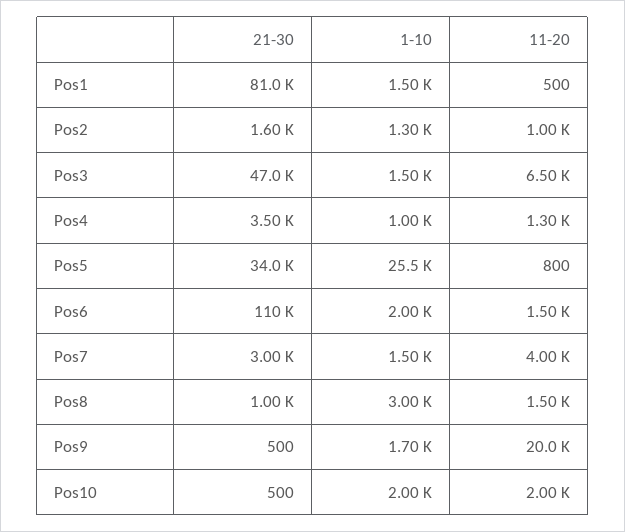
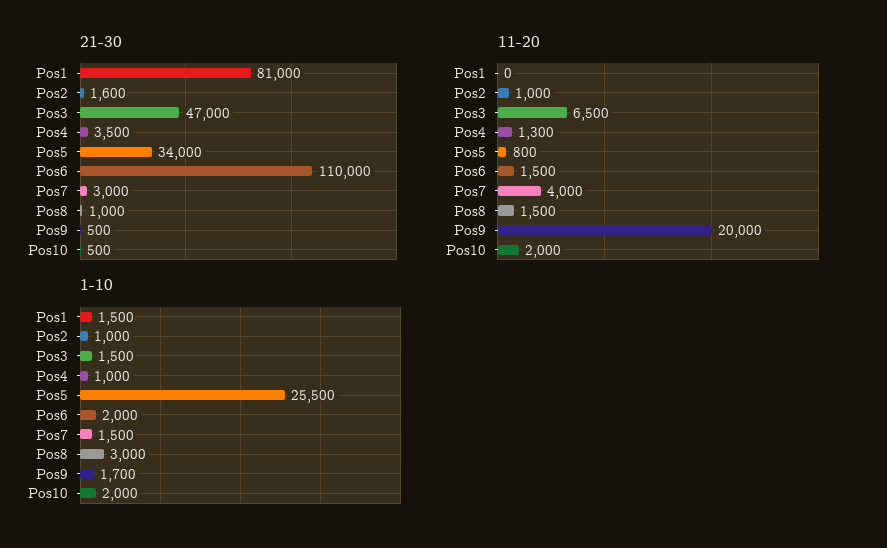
11-20, Pos1: 500 -> 0
1-10, Pos2: 1300 -> 1000

